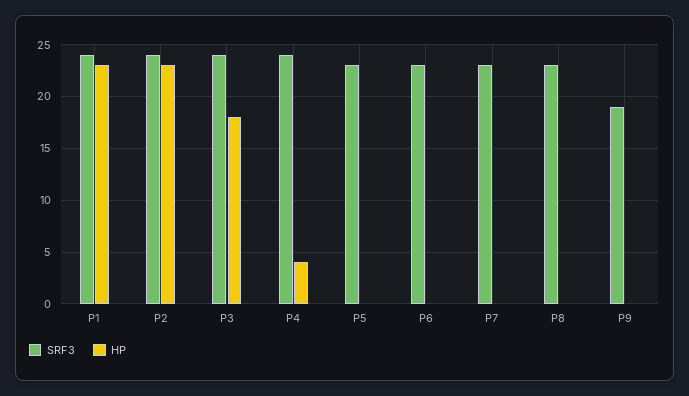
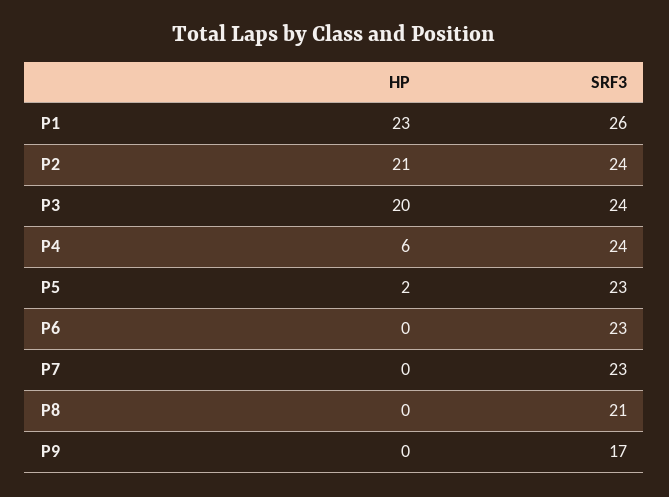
SRF3, P1: 24 -> 26
HP, P2: 23 -> 21
HP, P3: 18 -> 20
HP, P4: 4 -> 6
HP, P5: 0 -> 2
SRF3, P8: 23 -> 21
SRF3, P9: 19 -> 17

